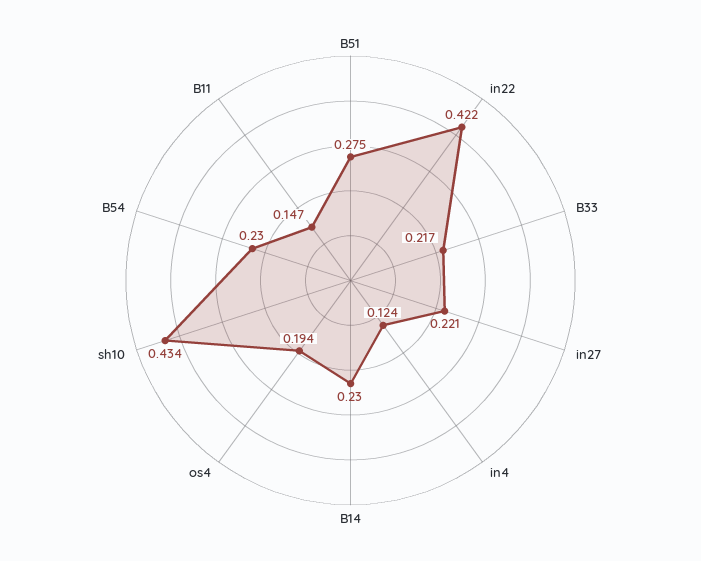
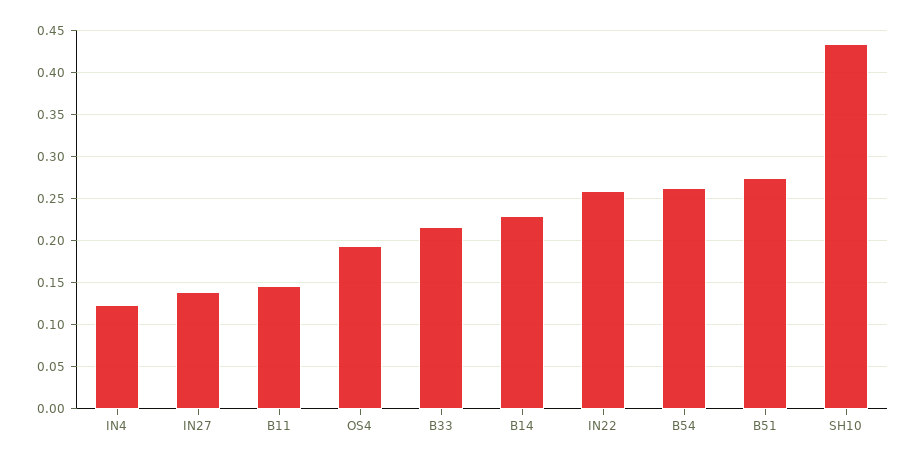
in22: 0.422 -> 0.26
in27: 0.221 -> 0.14
B54: 0.23 -> 0.26

